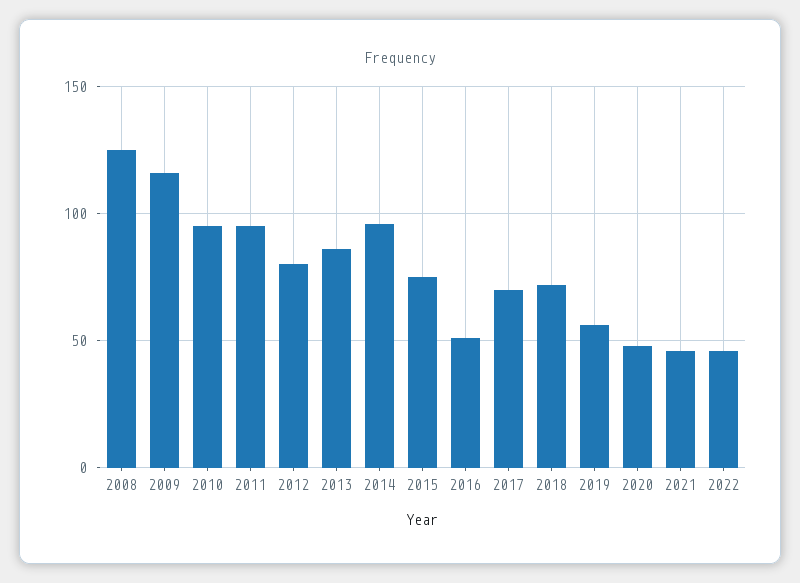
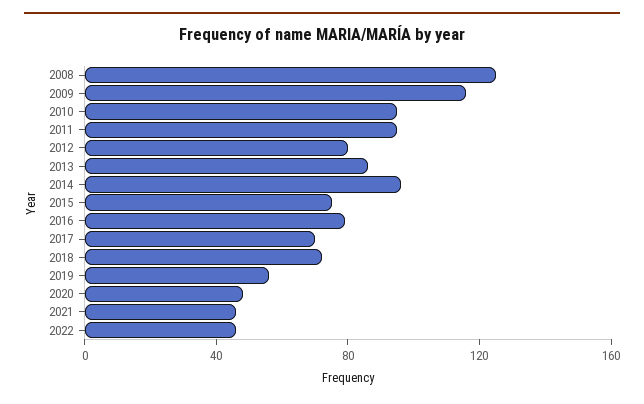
2016: 50 -> 80

